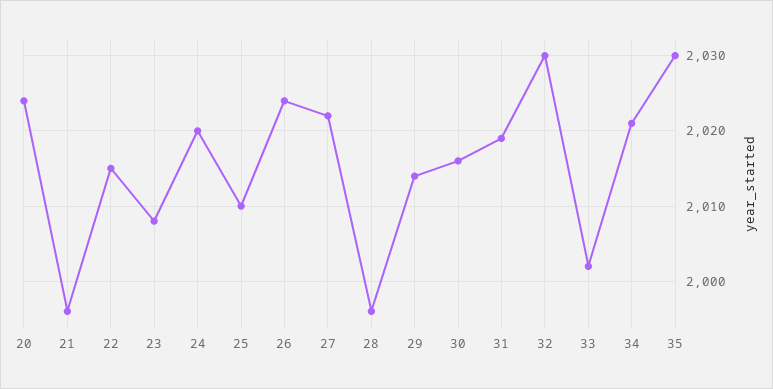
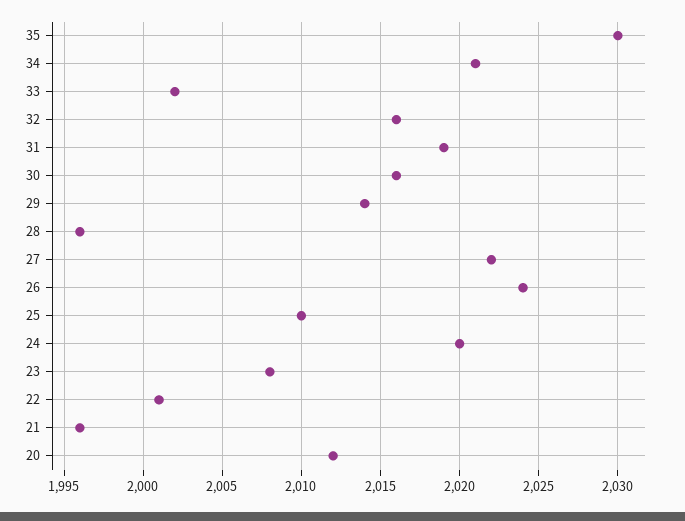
20: 2024 -> 2012
22: 2015 -> 2001
32: 2030 -> 2016

